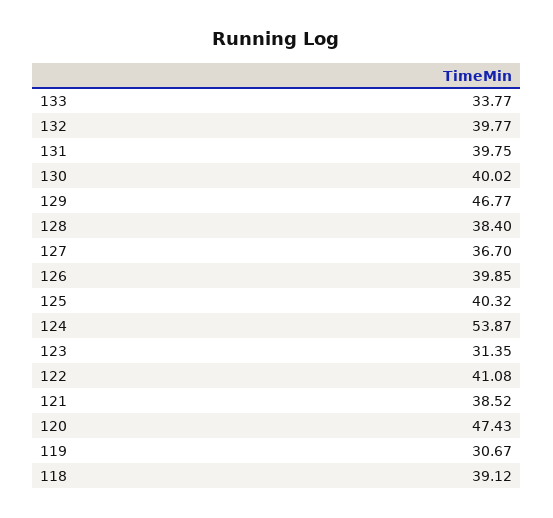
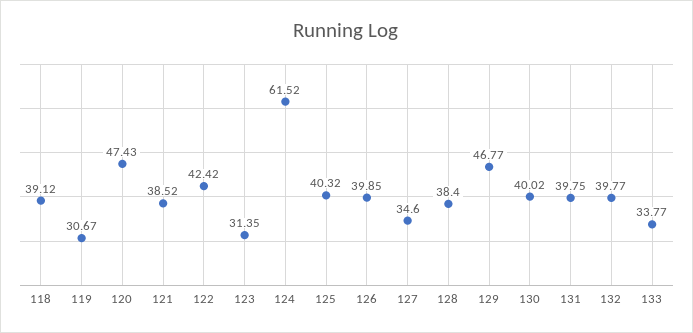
127: 36.7 -> 34.6
124: 53.87 -> 61.52
122: 41.08 -> 42.42

